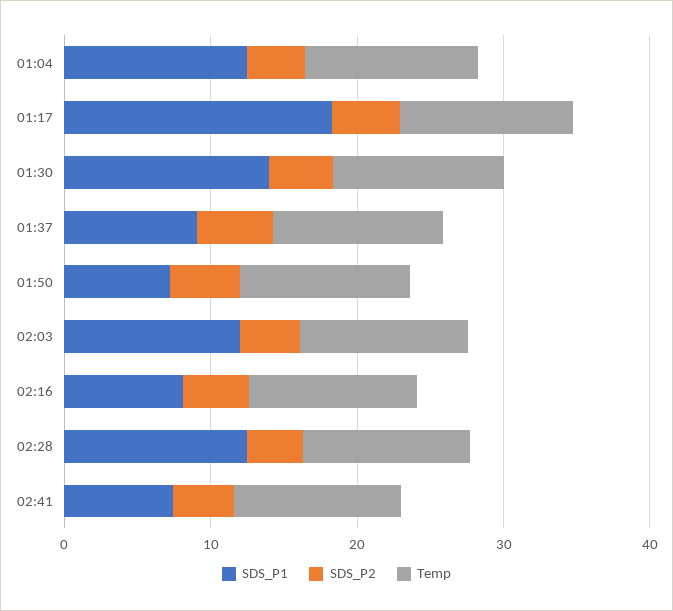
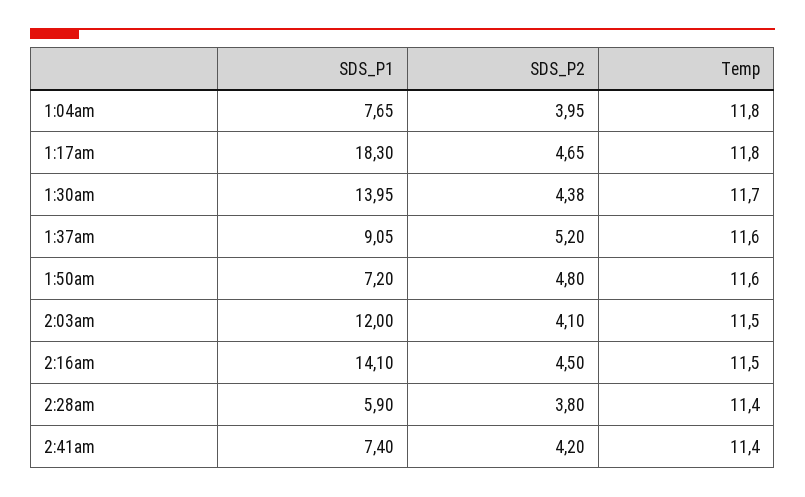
SDS_P1, 01:04: 12 -> 7.65
SDS_P1, 02:16: 8 -> 14.1
SDS_P1, 02:28: 12 -> 5.9

